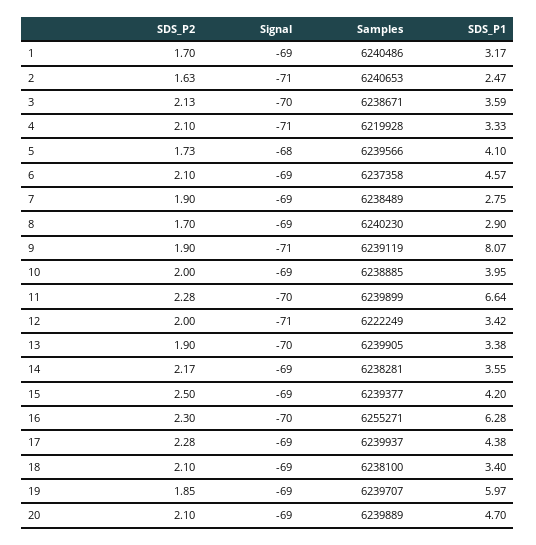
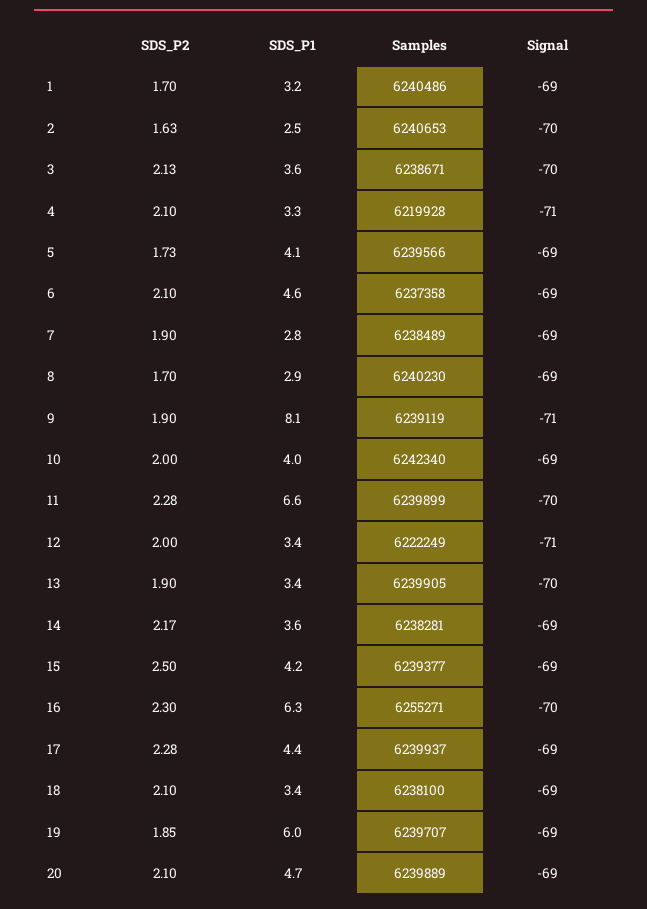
Signal, 2: -71 -> -70
Signal, 5: -68 -> -69
Samples, 10: 6238885 -> 6242340

